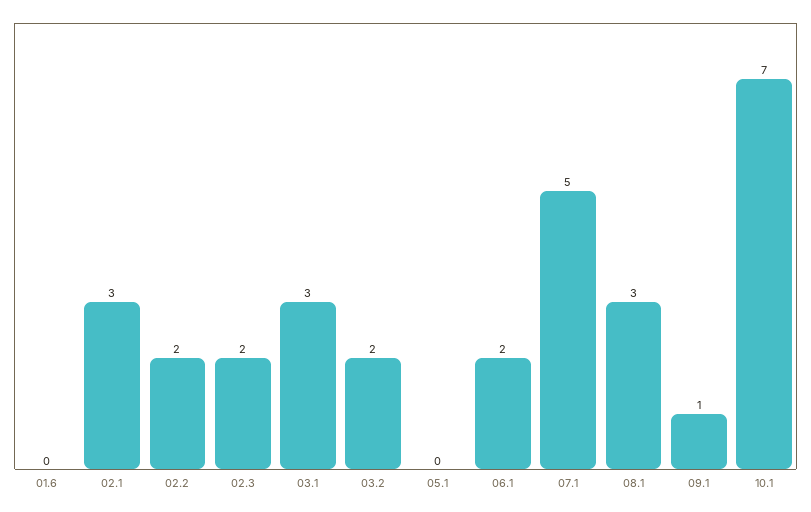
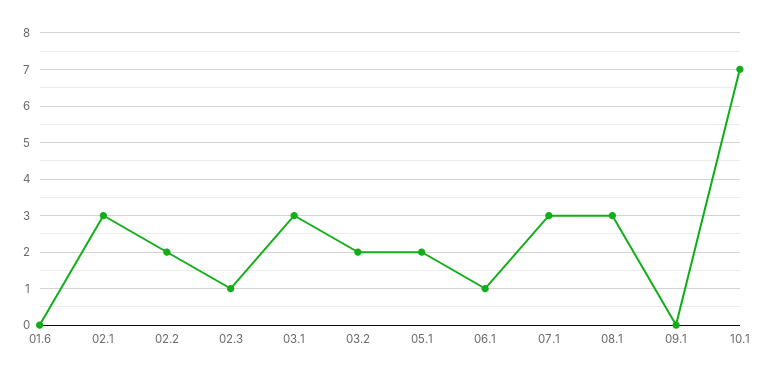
02.3: 2 -> 1
05.1: 0 -> 2
06.1: 2 -> 1
07.1: 5 -> 3
09.1: 1 -> 0

